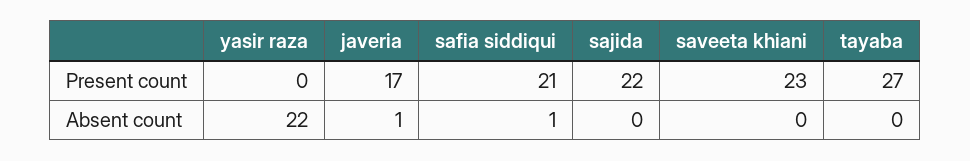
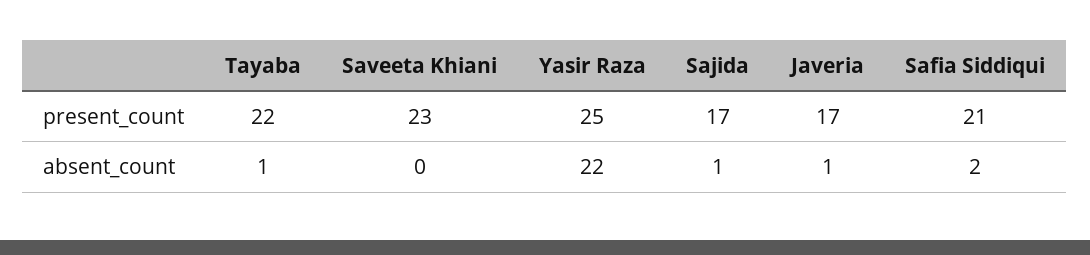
yasir raza, Present count: 0 -> 25
sajida, Present count: 22 -> 17
tayaba, Present count: 27 -> 22
safia siddiqui, Absent count: 1 -> 2
sajida, Absent count: 0 -> 1
tayaba, Absent count: 0 -> 1

